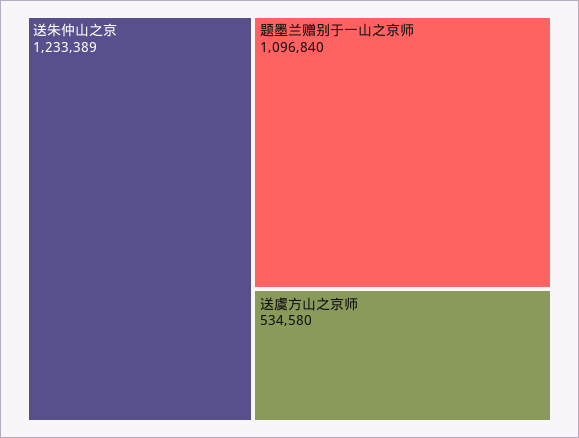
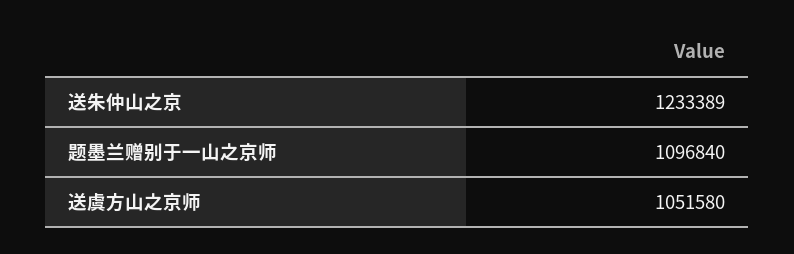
送虞方山之京师: 534580 -> 1051580

